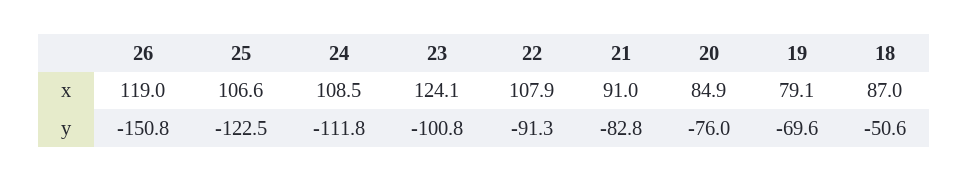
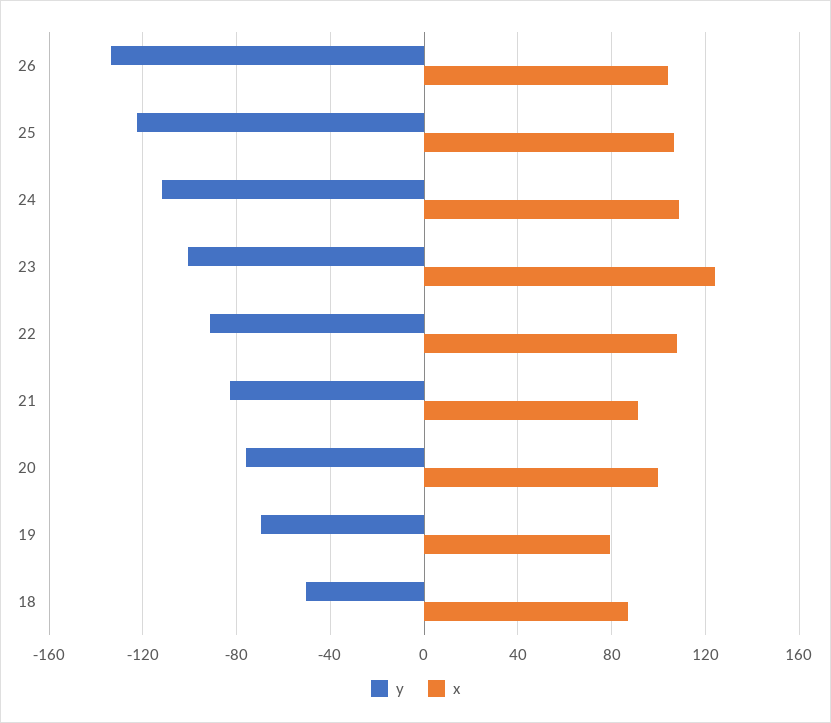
x, 26: 119 -> 105
x, 20: 84.9 -> 100
y, 26: -150.8 -> -135

